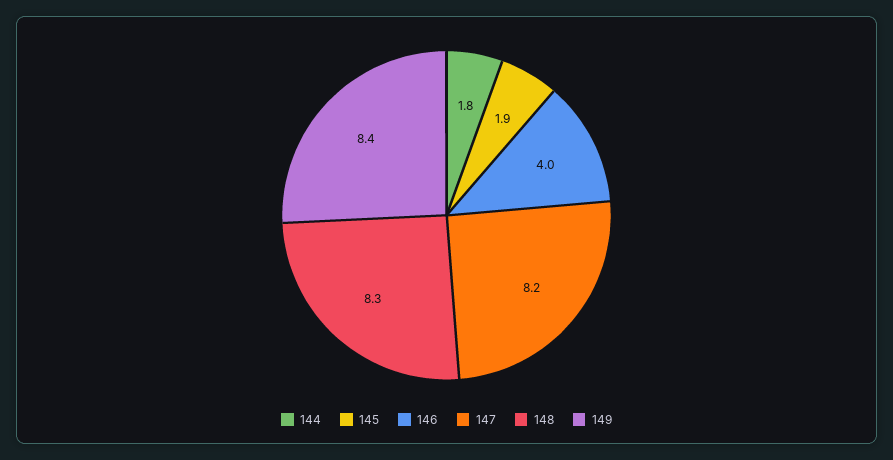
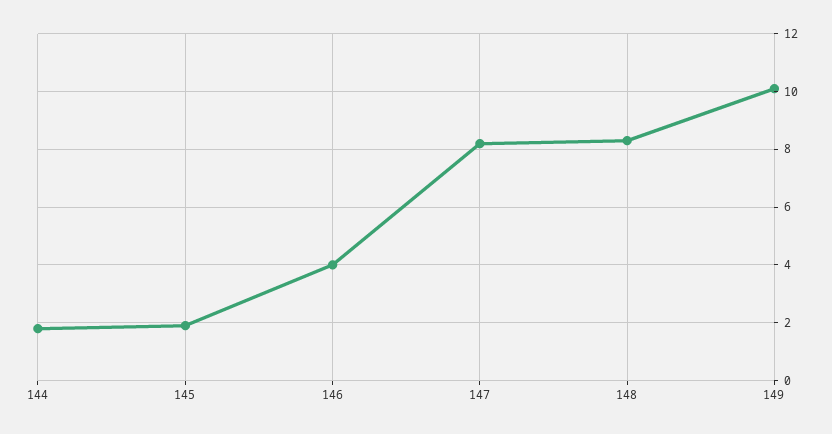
149: 8.4 -> 10

